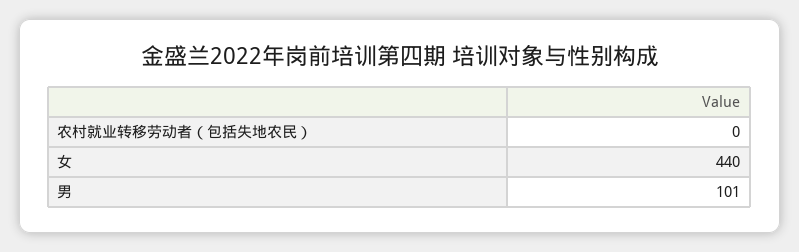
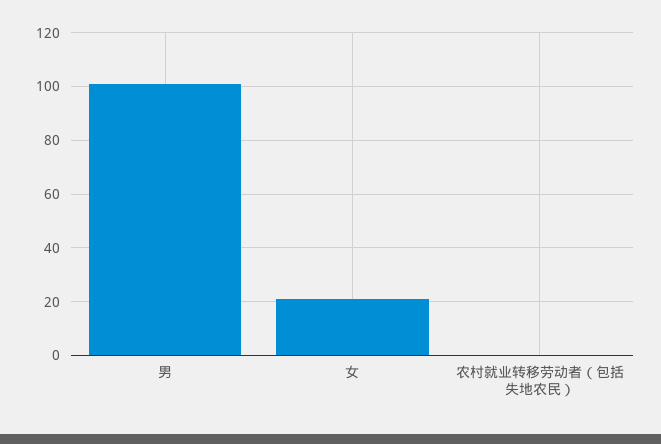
女: 440 -> 20

